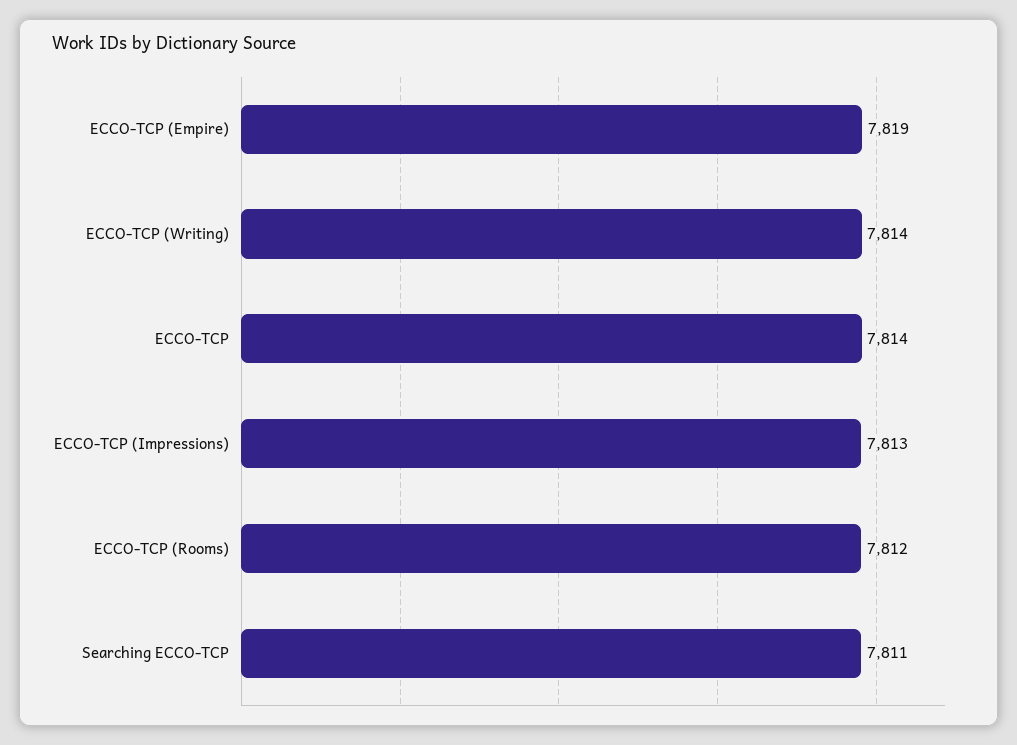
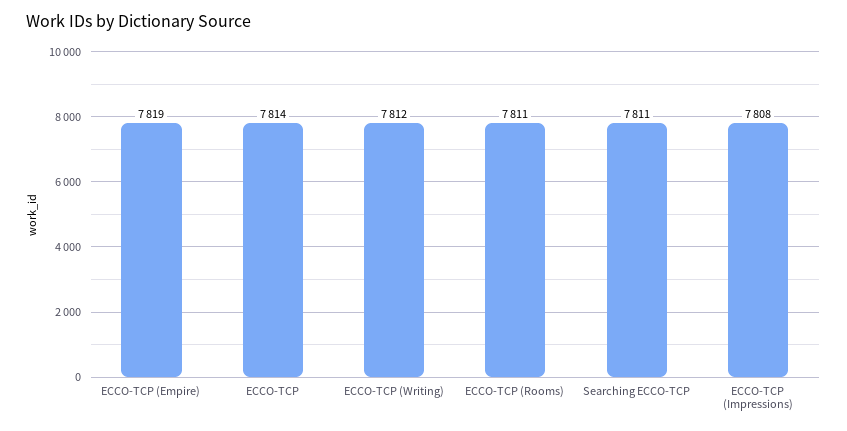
ECCO-TCP (Writing): 7814 -> 7812
ECCO-TCP (Impressions): 7813 -> 7808
ECCO-TCP (Rooms): 7812 -> 7811

